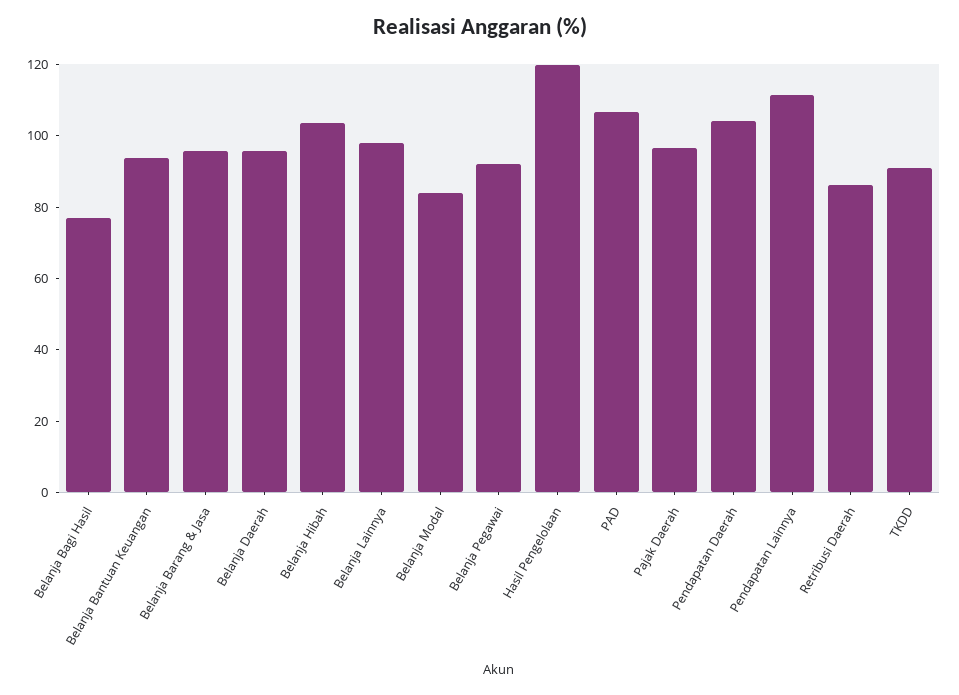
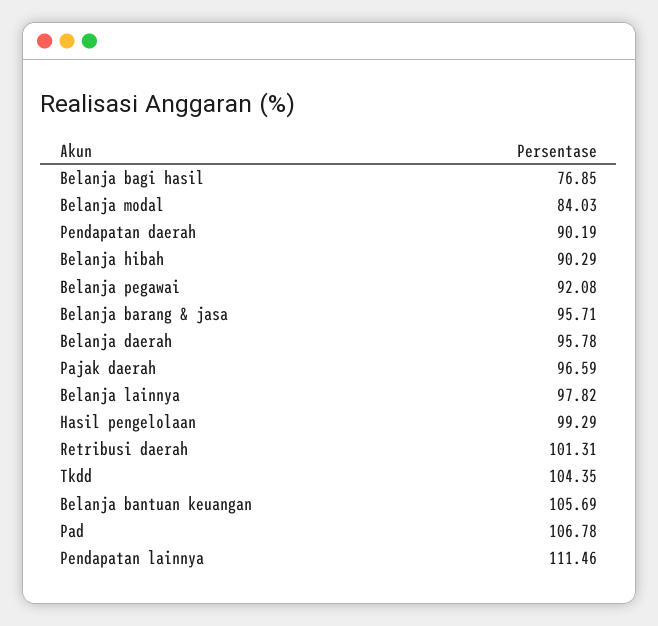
Belanja Bantuan Keuangan: 95 -> 105.69
Belanja Hibah: 105 -> 90.29
Hasil Pengelolaan: 120 -> 99.29
Pendapatan Daerah: 105 -> 90.19
Retribusi Daerah: 85 -> 101.31
TKDD: 90 -> 104.35

